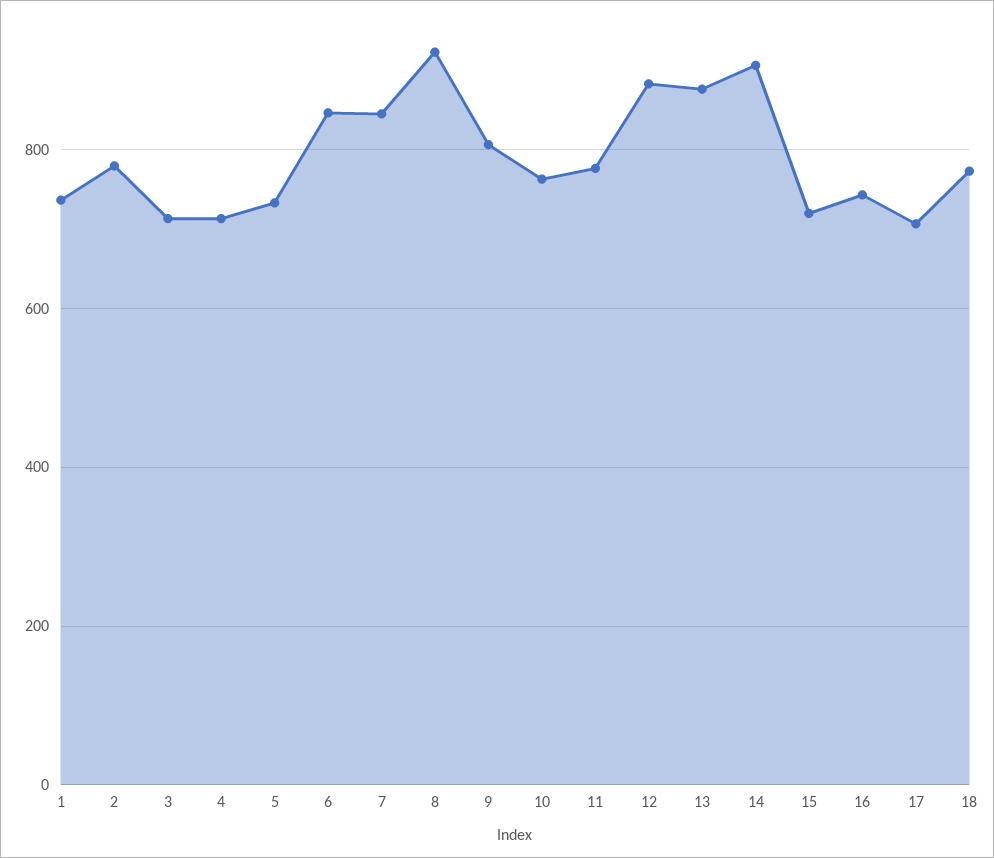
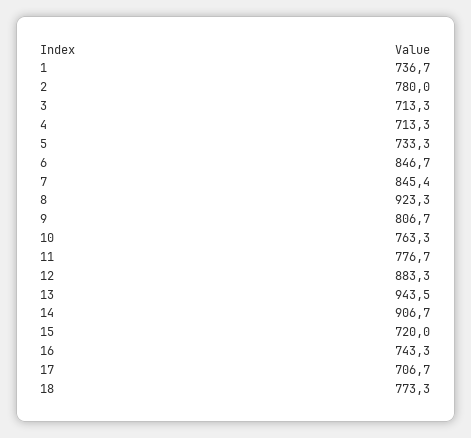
13: 880 -> 943.5

